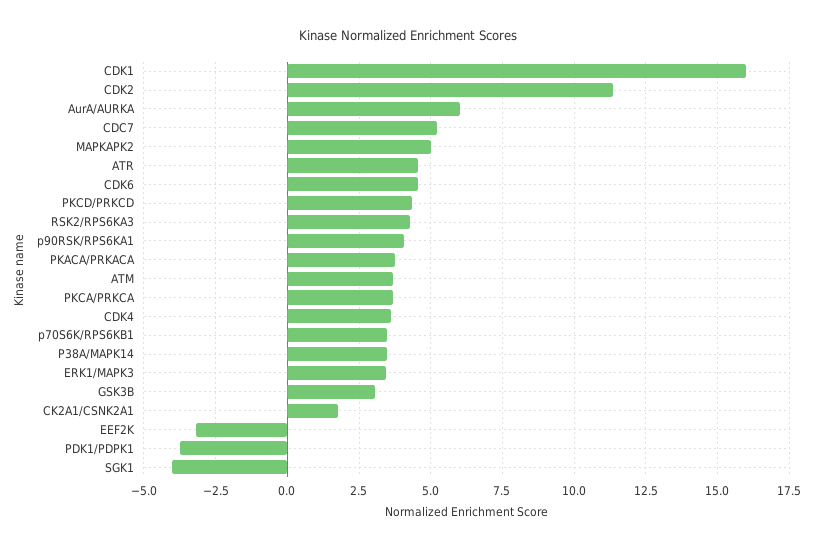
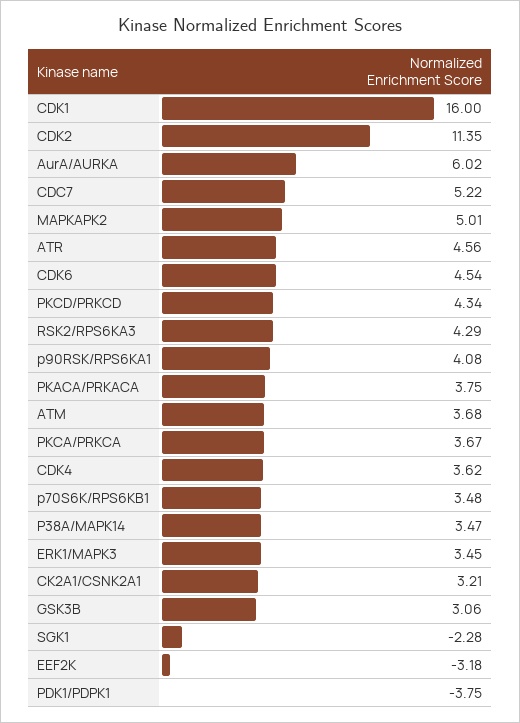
CK2A1/CSNK2A1: 1.75 -> 3.21
SGK1: -4 -> -2.28

